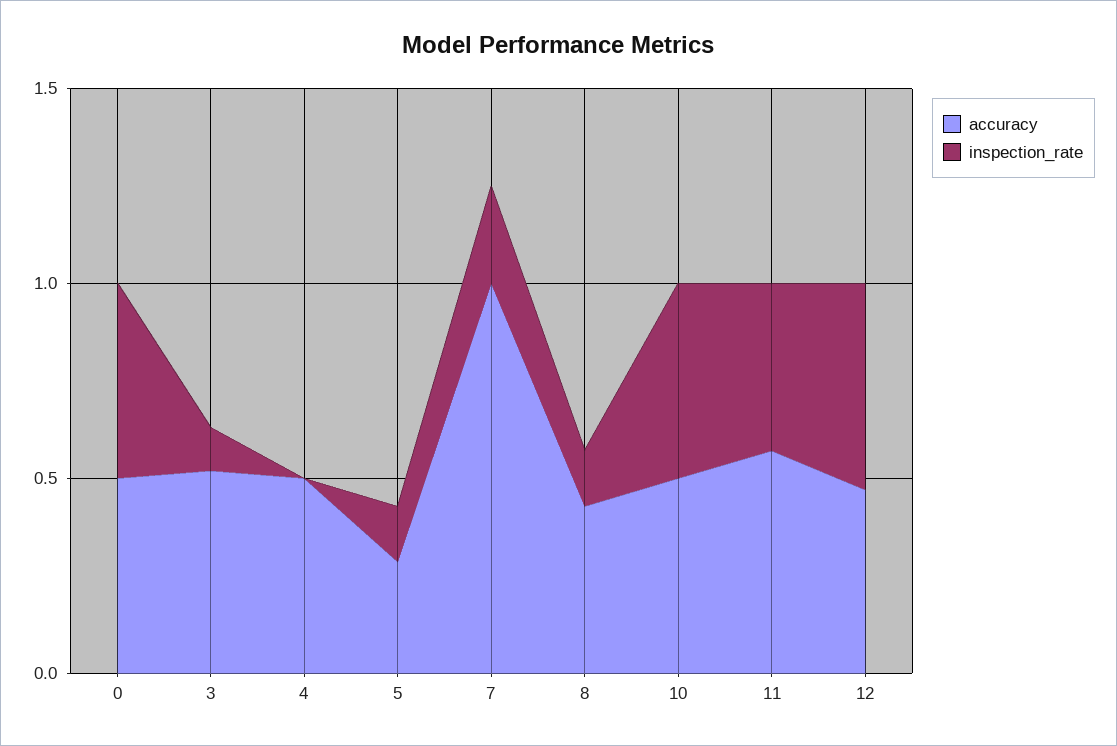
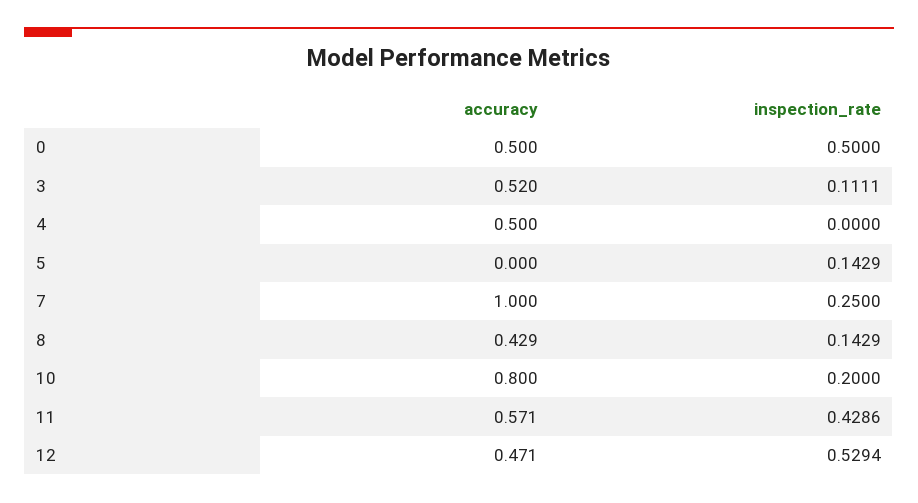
accuracy, 5: 0.3 -> 0
accuracy, 10: 0.5 -> 0.8
inspection_rate, 10: 0.5 -> 0.2

